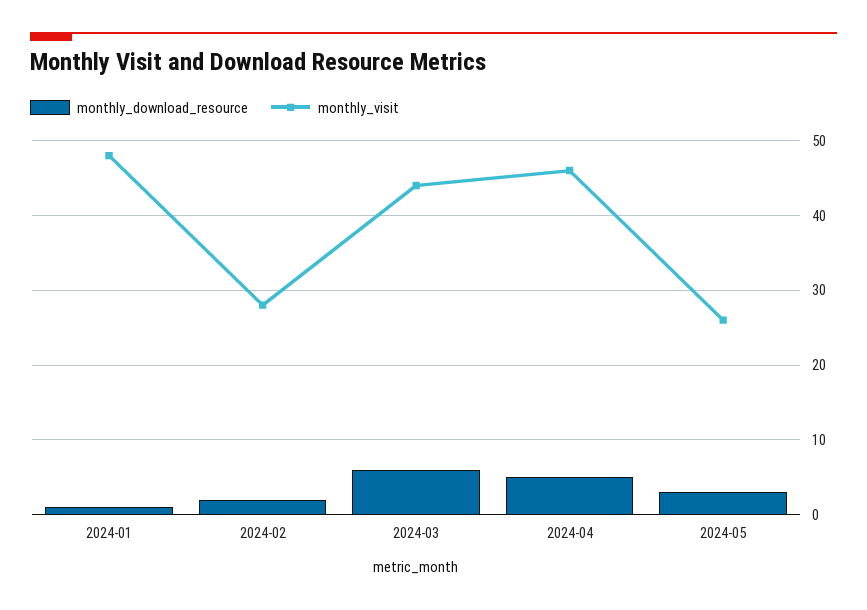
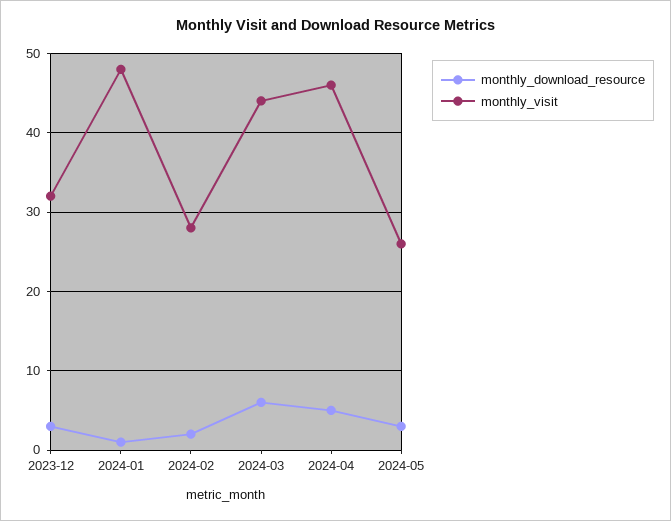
monthly_download_resource, 2023-12: none -> 3
monthly_visit, 2023-12: none -> 32

